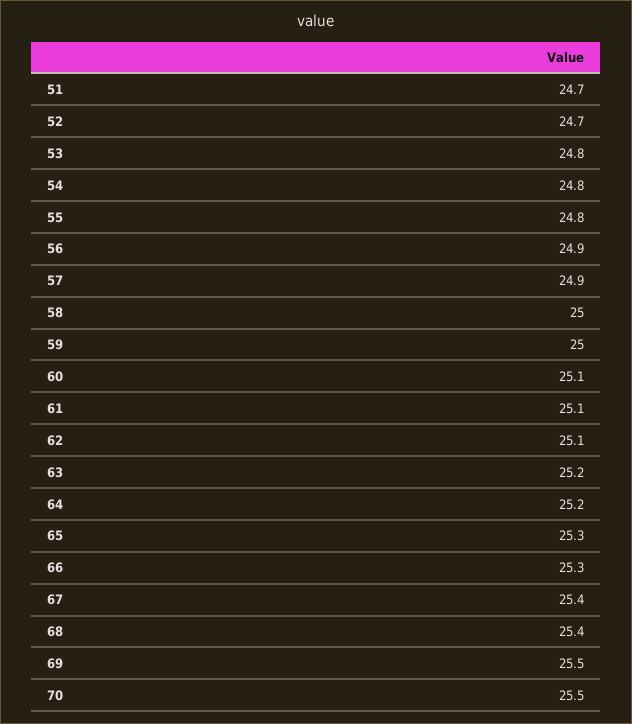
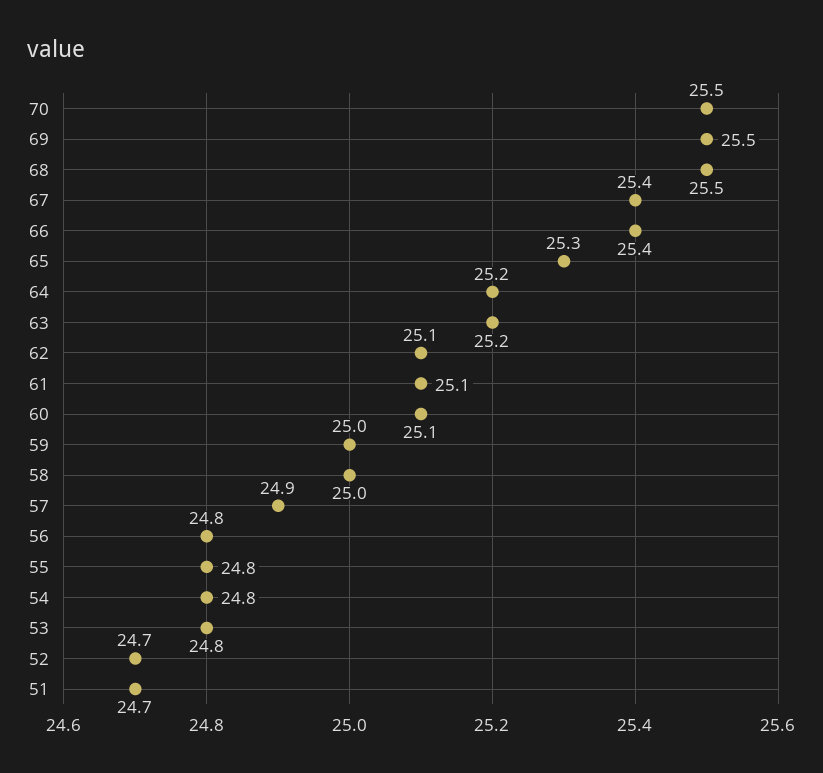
56: 24.9 -> 24.8
66: 25.3 -> 25.4
68: 25.4 -> 25.5

